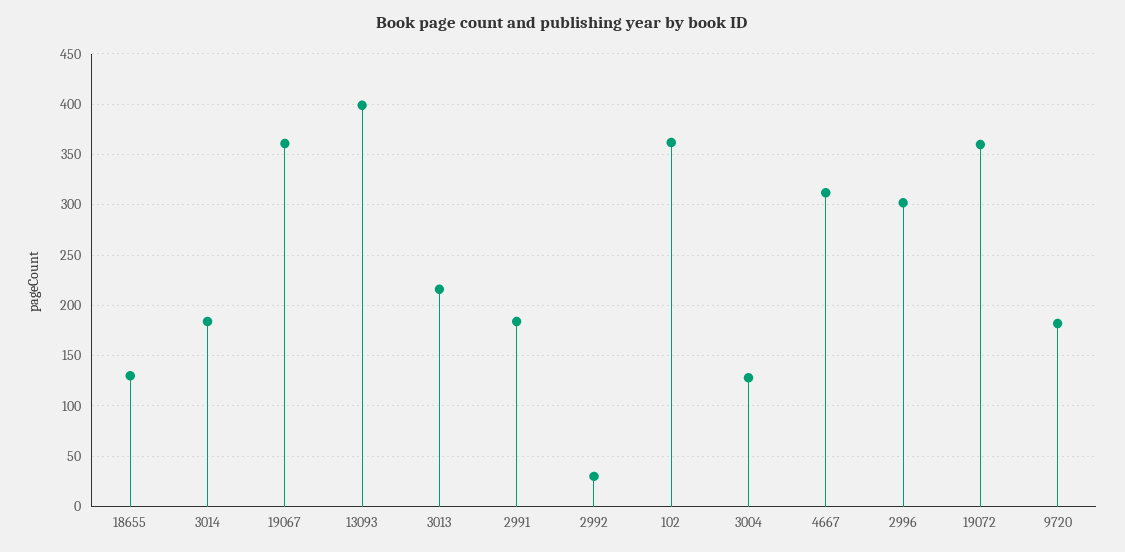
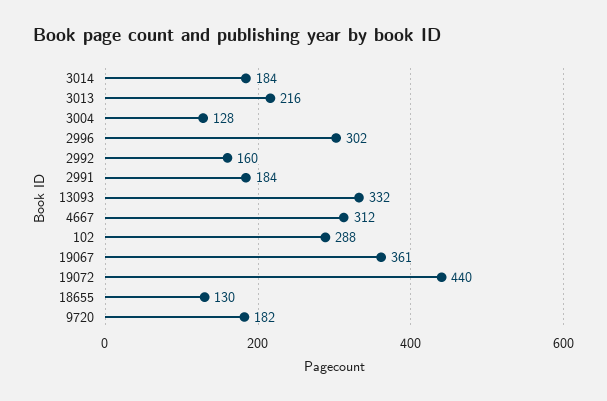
13093: 400 -> 332
2992: 30 -> 160
102: 360 -> 288
19072: 360 -> 440

